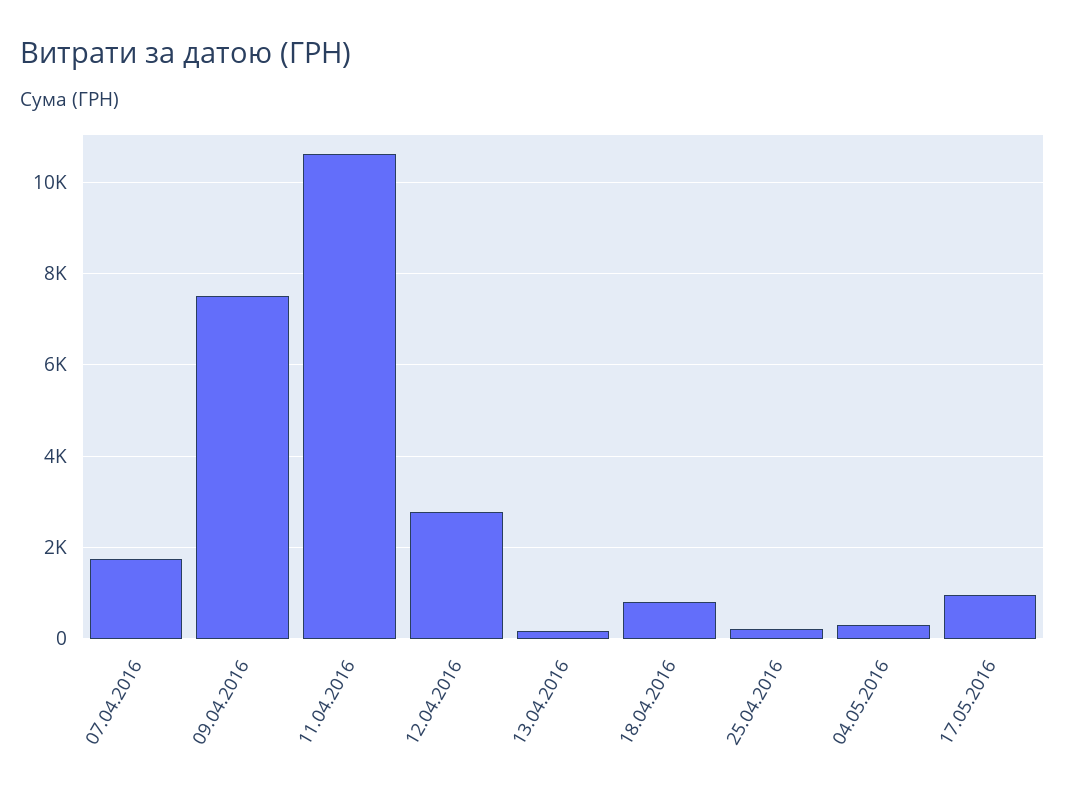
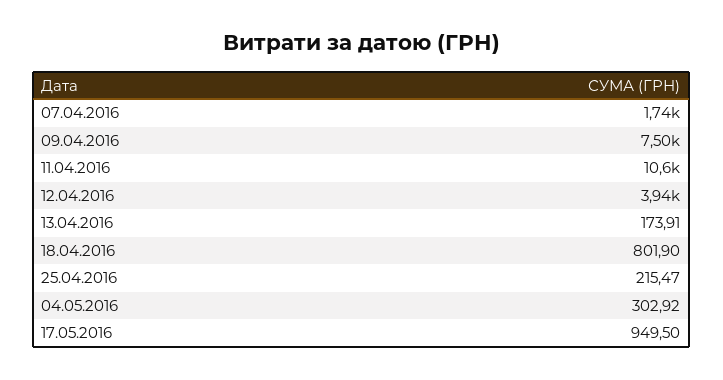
12.04.2016: 2800 -> 3940

